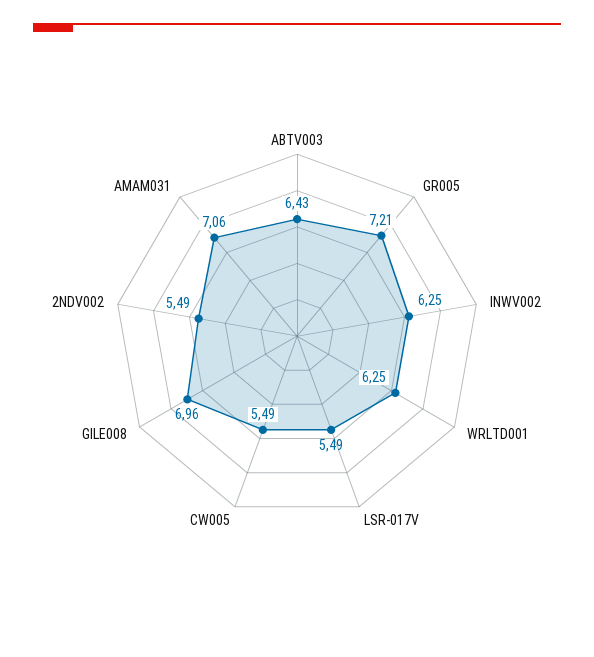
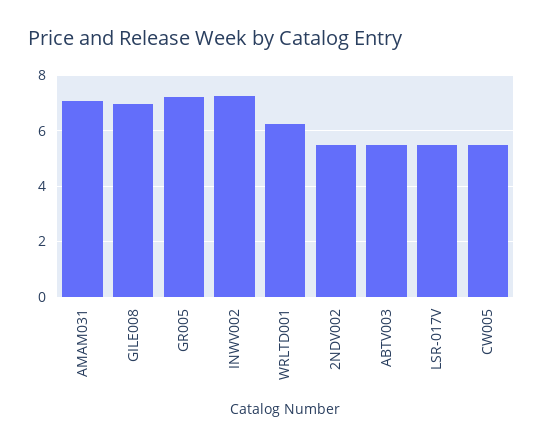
ABTV003: 6.43 -> 5.5
INWV002: 6.25 -> 7.25

